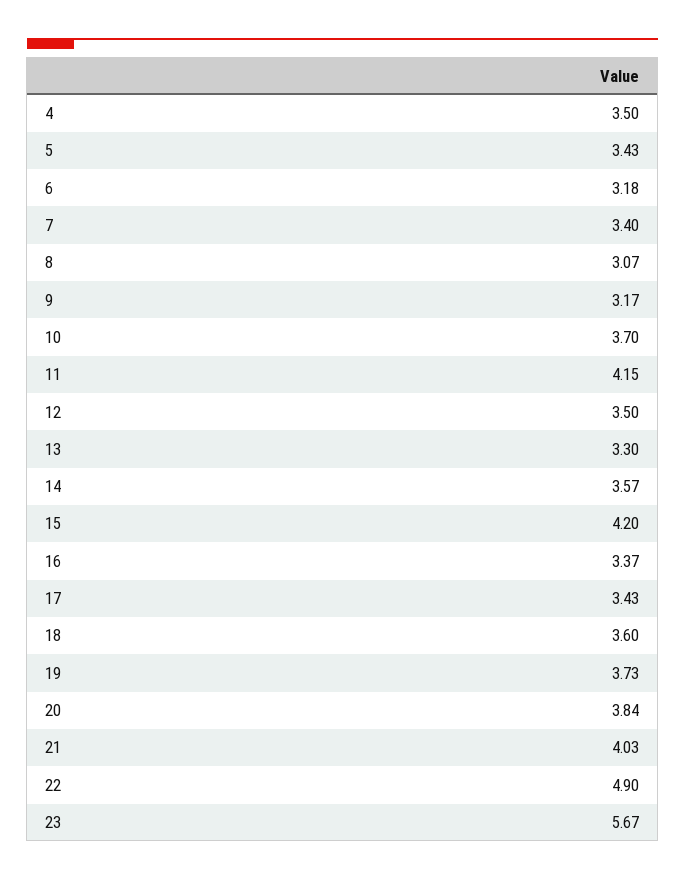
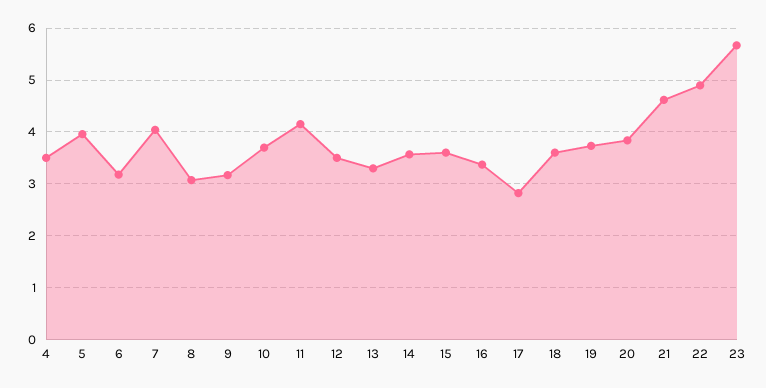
5: 3.43 -> 4
7: 3.4 -> 4
15: 4.2 -> 3.6
17: 3.43 -> 2.8
21: 4.03 -> 4.6

